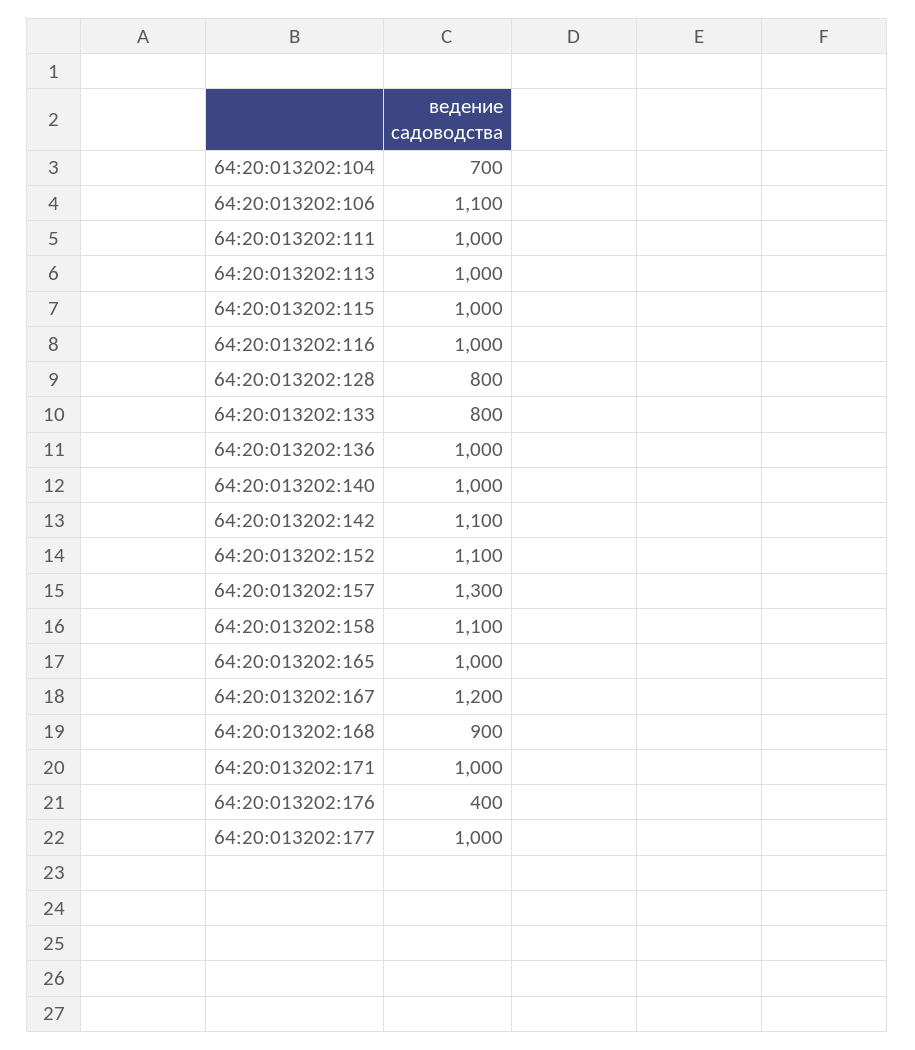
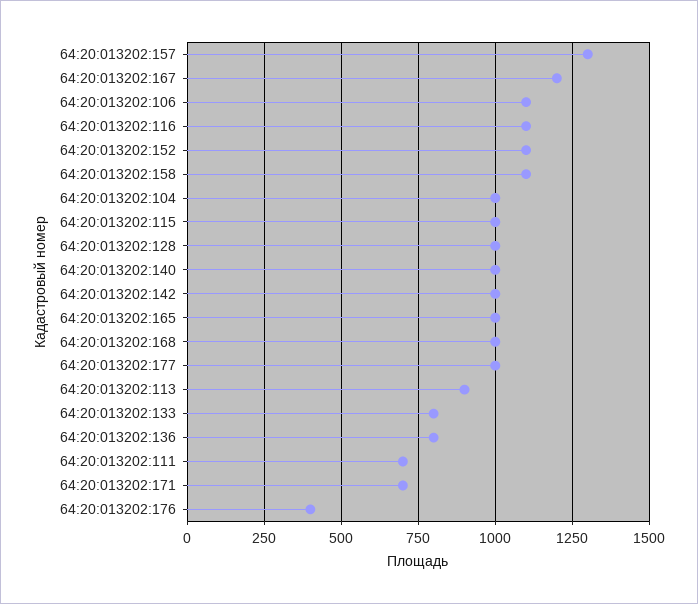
64:20:013202:104: 700 -> 1000
64:20:013202:111: 1000 -> 700
64:20:013202:113: 1000 -> 900
64:20:013202:116: 1000 -> 1100
64:20:013202:128: 800 -> 1000
64:20:013202:136: 1000 -> 800
64:20:013202:142: 1100 -> 1000
64:20:013202:168: 900 -> 1000
64:20:013202:171: 1000 -> 700

